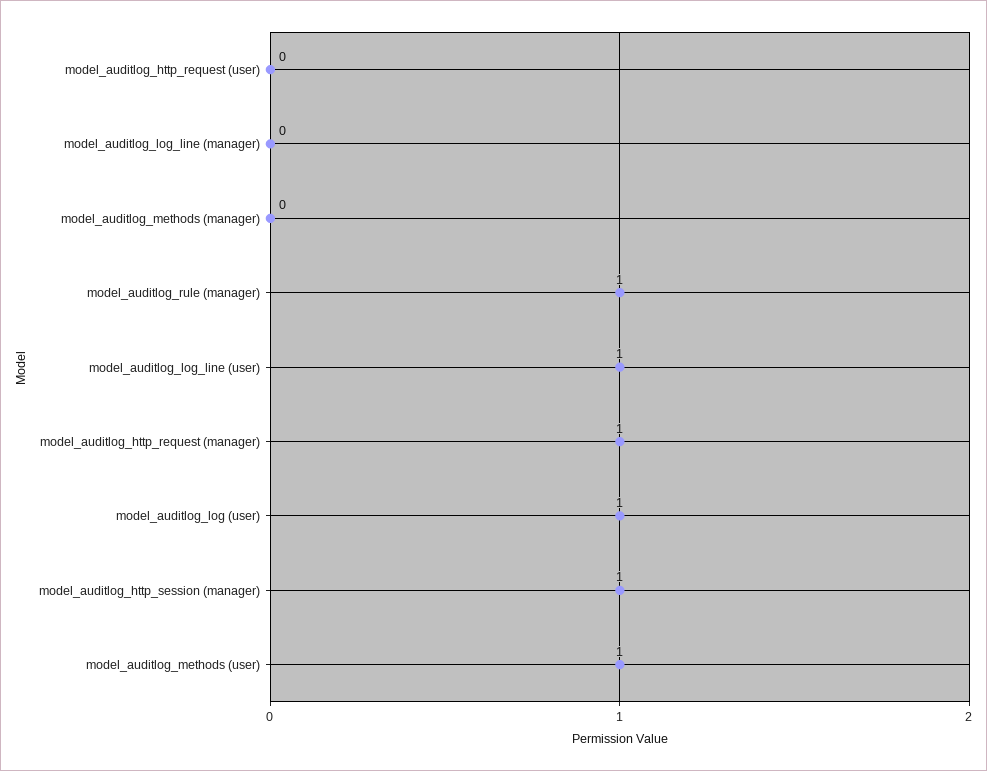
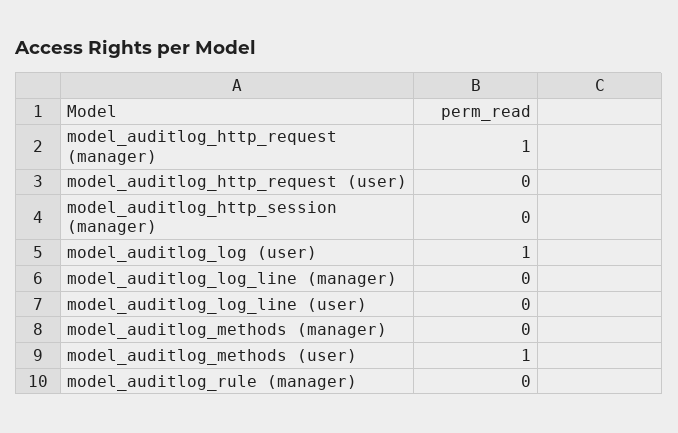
model_auditlog_rule (manager): 1 -> 0
model_auditlog_log_line (user): 1 -> 0
model_auditlog_http_session (manager): 1 -> 0

